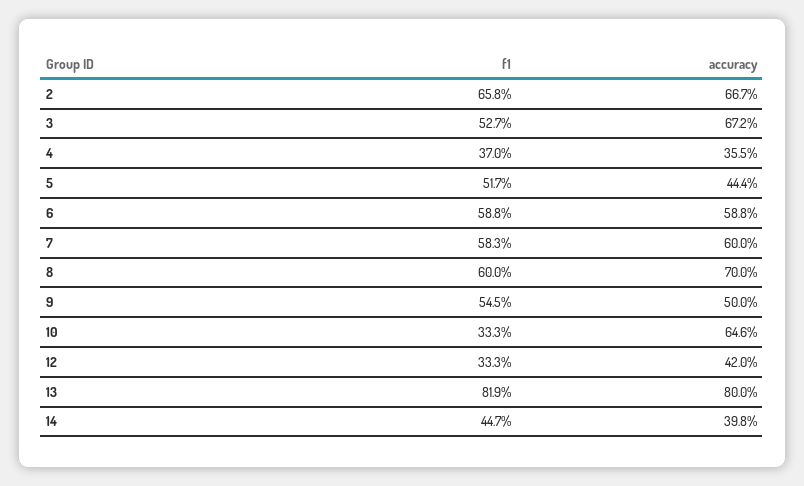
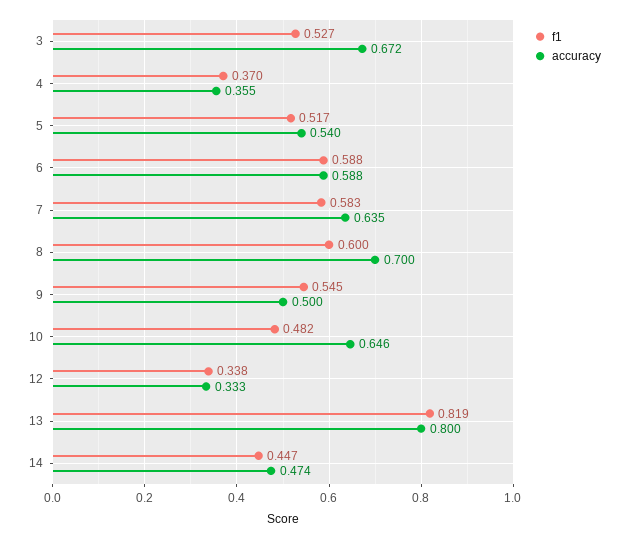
f1, 2: 0.658 -> none
accuracy, 2: 0.667 -> none
accuracy, 5: 0.444 -> 0.54
accuracy, 7: 0.6 -> 0.635
f1, 10: 0.333 -> 0.482
f1, 12: 0.333 -> 0.338
accuracy, 12: 0.42 -> 0.333
accuracy, 14: 0.398 -> 0.474

